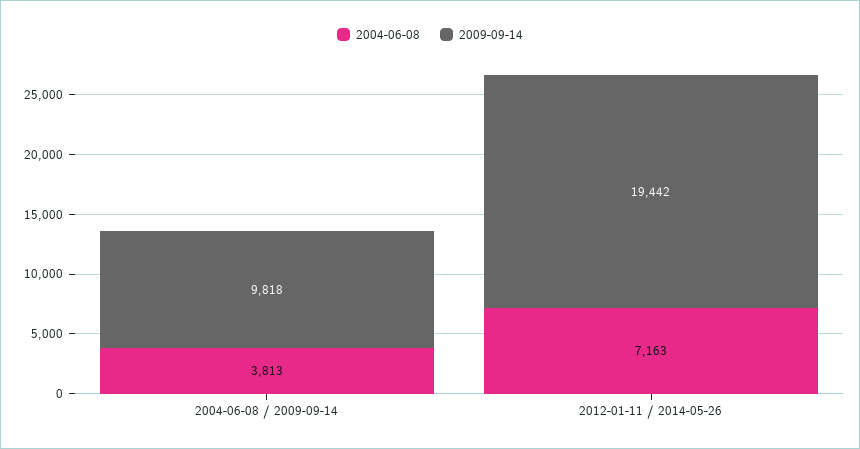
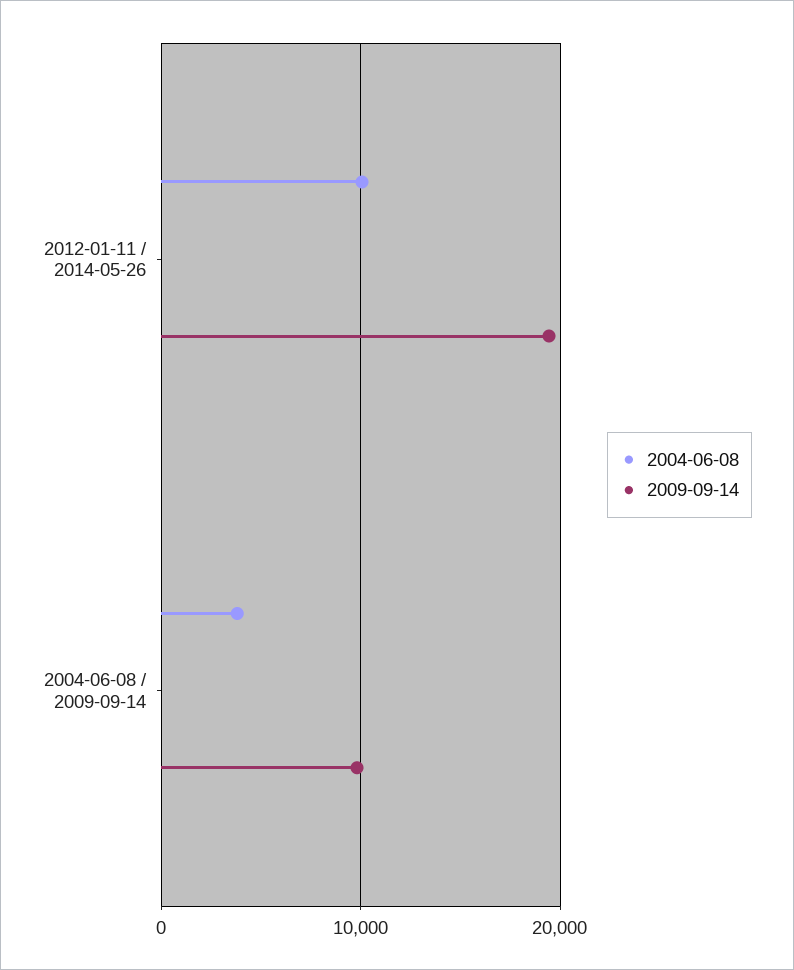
2004-06-08, 2012-01-11 / 2014-05-26: 7163 -> 10000

